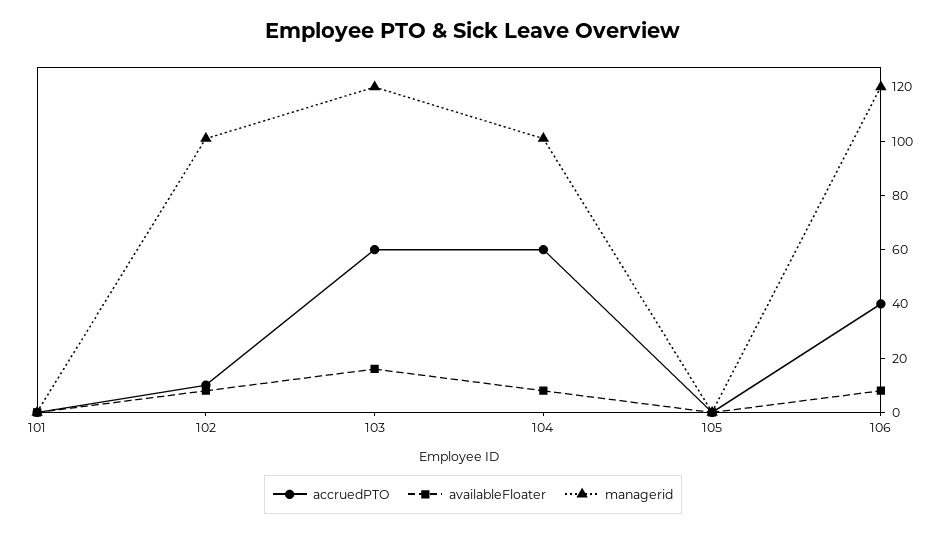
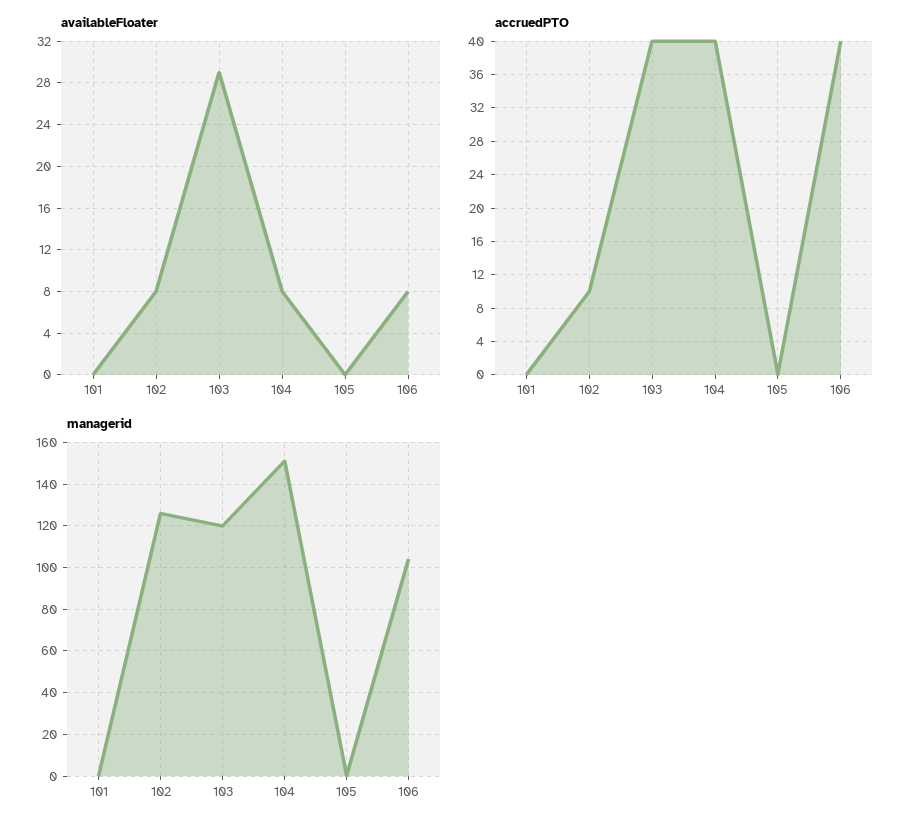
managerid, 102: 100 -> 125
accruedPTO, 103: 60 -> 40
availableFloater, 103: 15 -> 29
accruedPTO, 104: 60 -> 40
managerid, 104: 100 -> 150
managerid, 106: 120 -> 105

